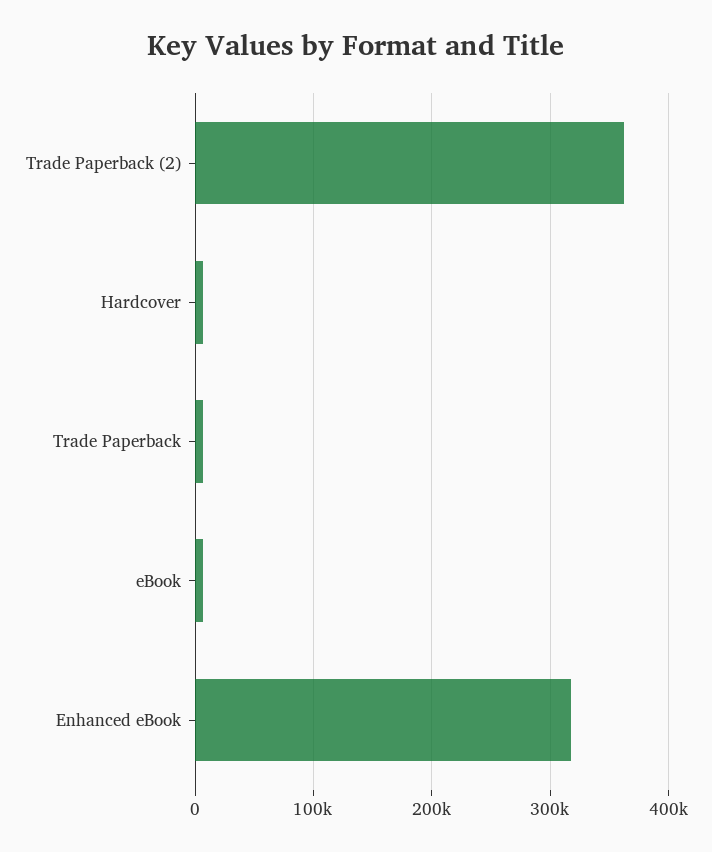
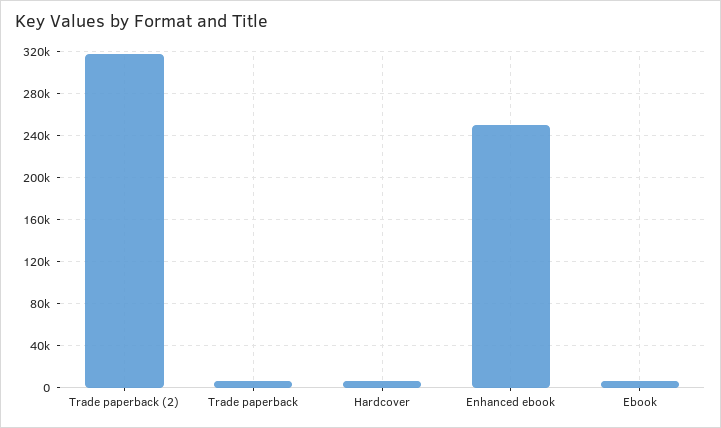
Trade Paperback (2): 360000 -> 320000
Enhanced eBook: 320000 -> 250000

